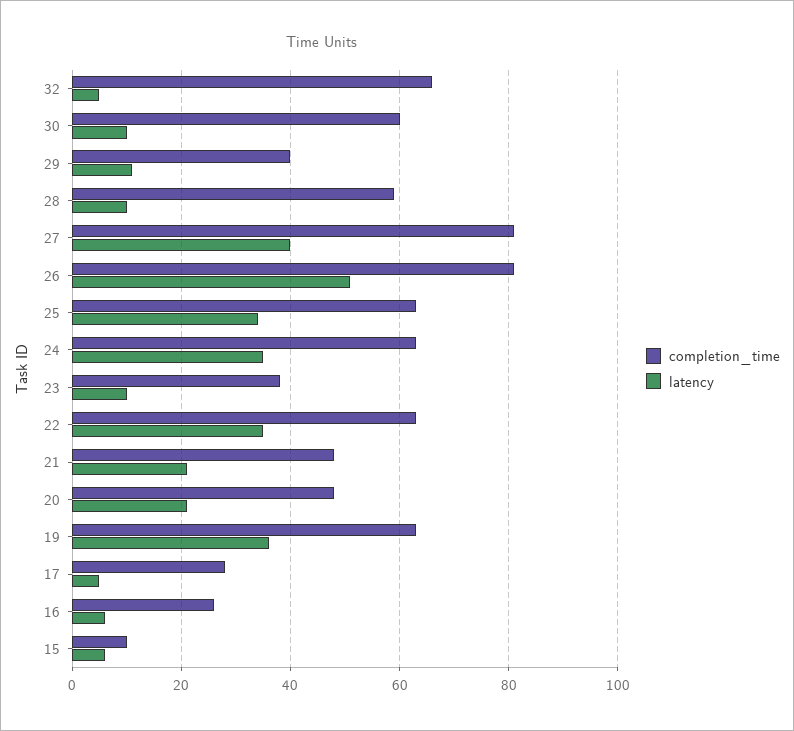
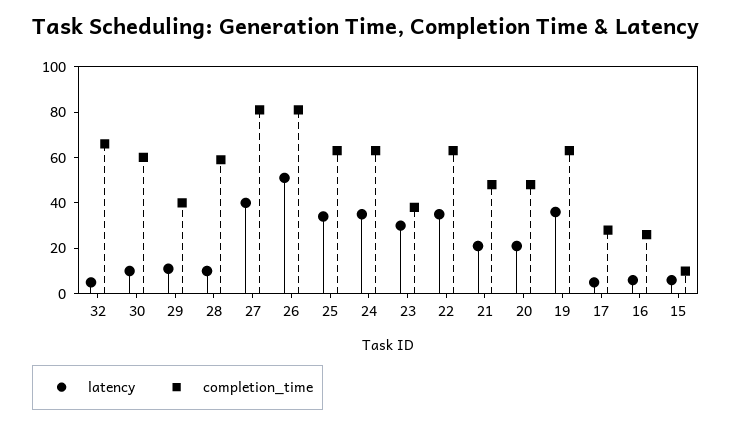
latency, 23: 10 -> 30

